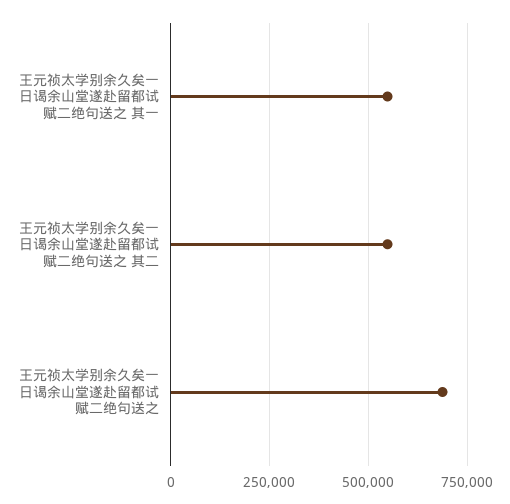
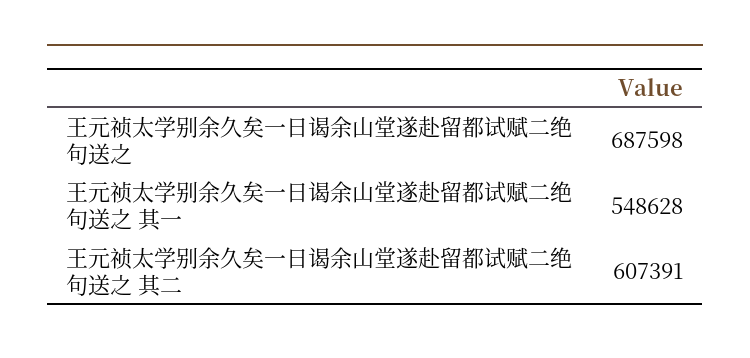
王元祯太学别余久矣一日谒余山堂遂赴留都试赋二绝句送之 其二: 550000 -> 607391

